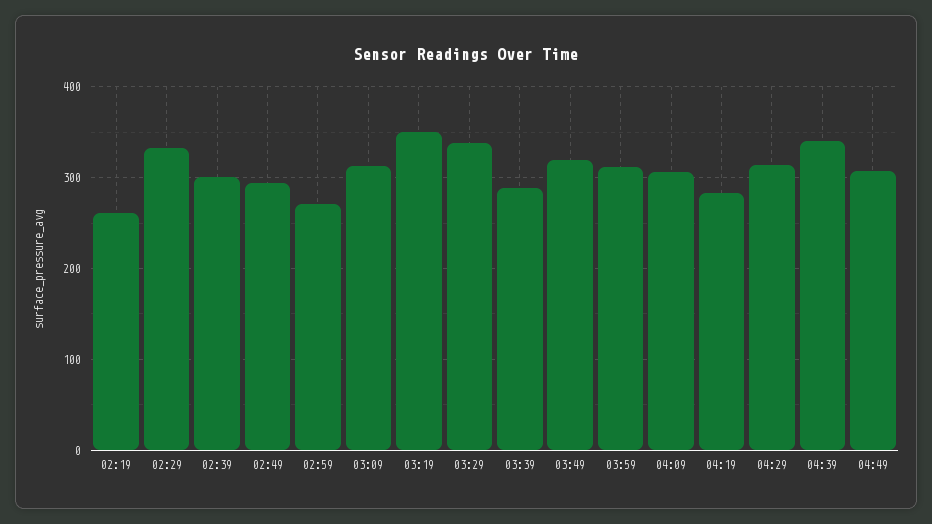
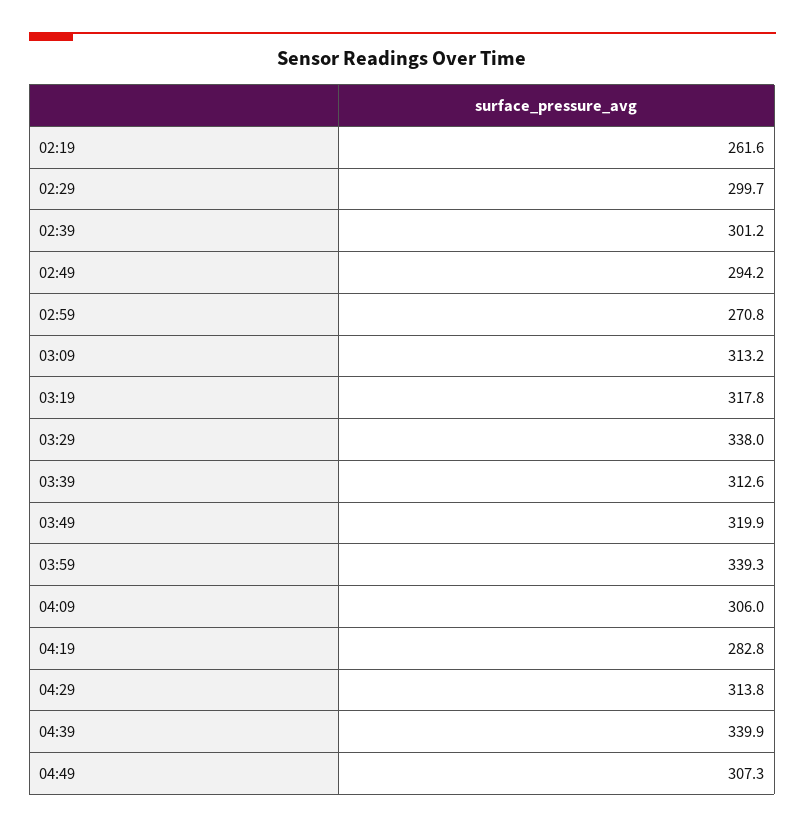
02:29: 330 -> 299.7
03:19: 350 -> 317.8
03:39: 290 -> 312.6
03:59: 310 -> 339.3

